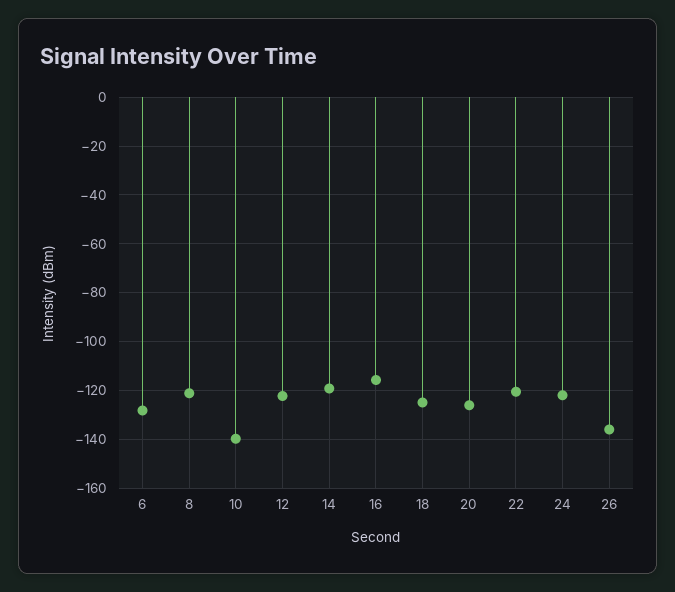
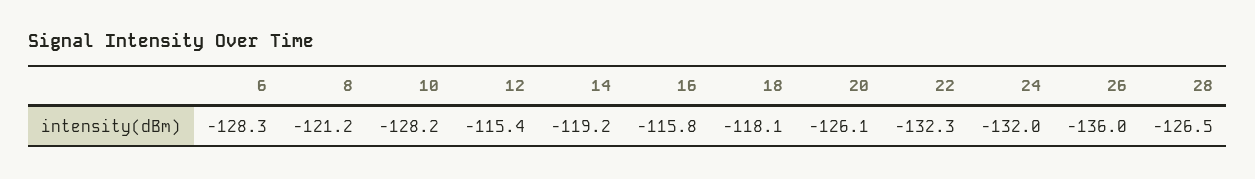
10: -140 -> -128.2
12: -122.5 -> -115.4
18: -125 -> -118.1
22: -120 -> -132.3
24: -122.5 -> -132
28: none -> -126.5

